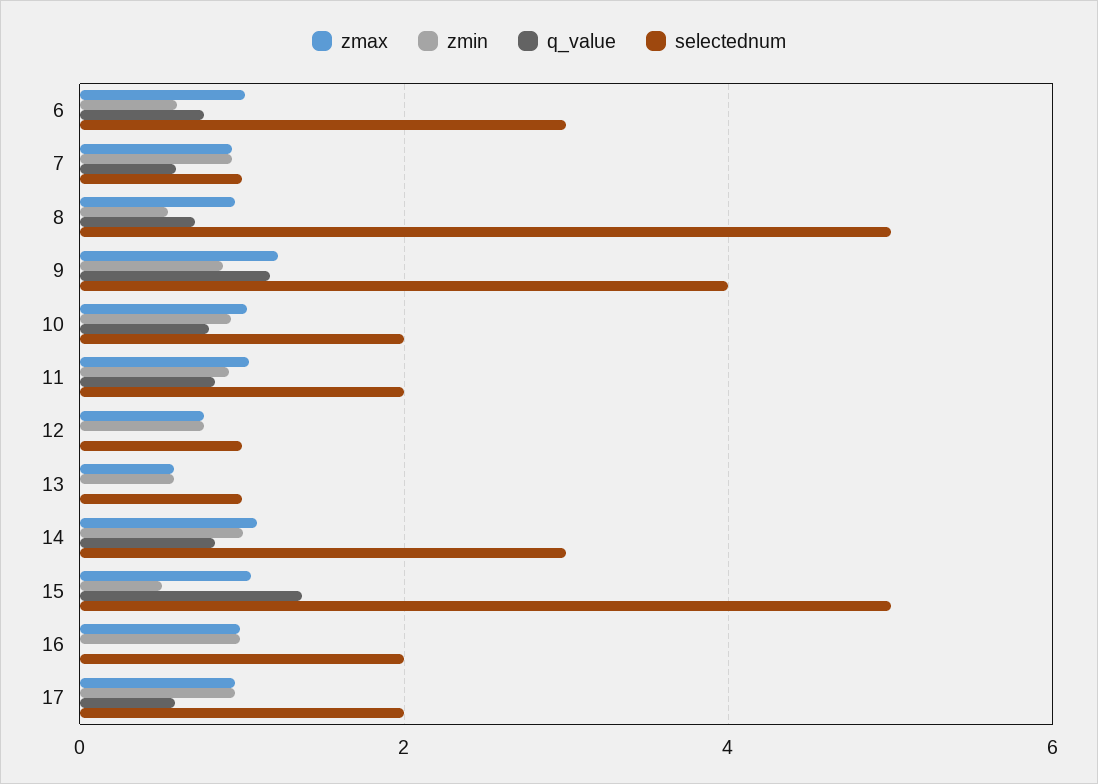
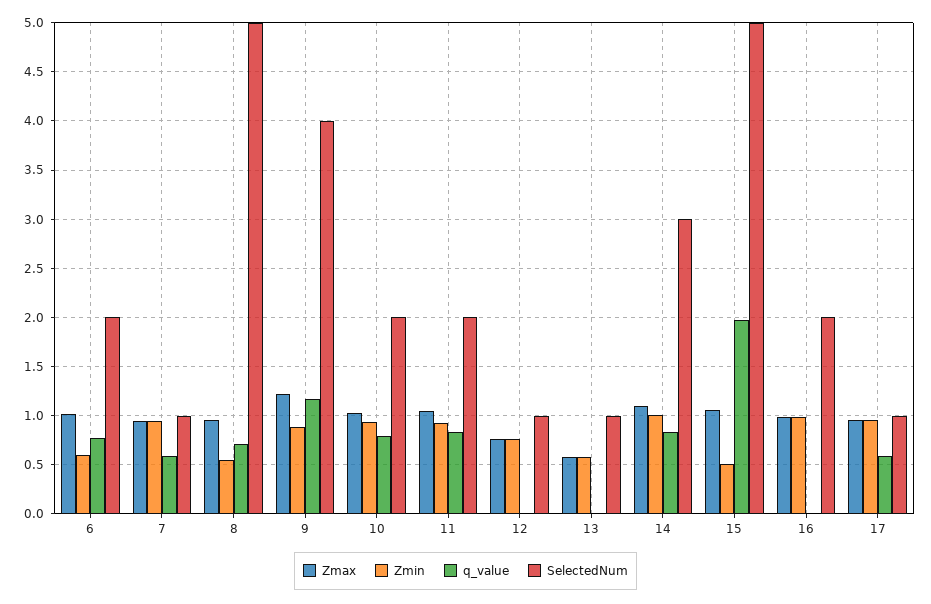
selectednum, 6: 3 -> 2
q_value, 15: 1.4 -> 2
selectednum, 17: 2 -> 1

